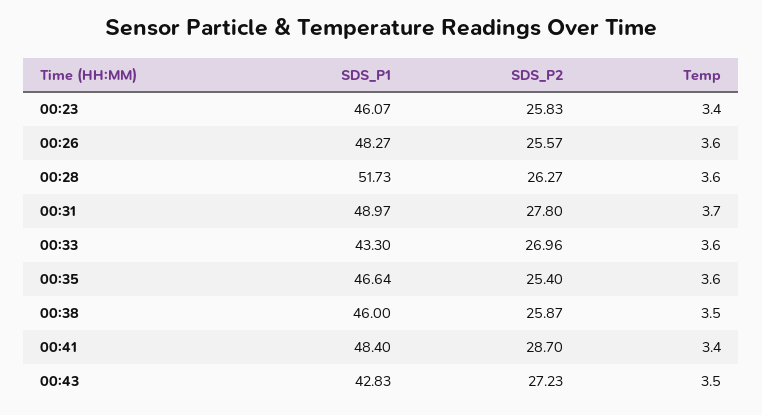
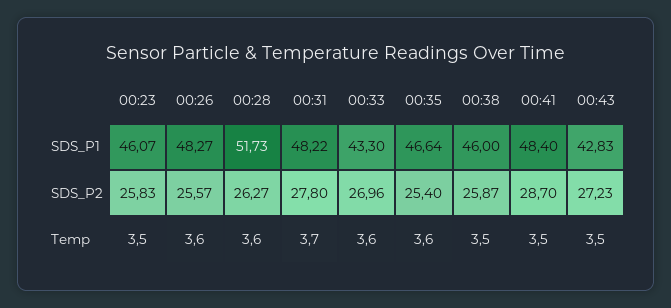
Temp, 00:23: 3.4 -> 3.5
SDS_P1, 00:31: 48.97 -> 48.22
Temp, 00:41: 3.4 -> 3.5

